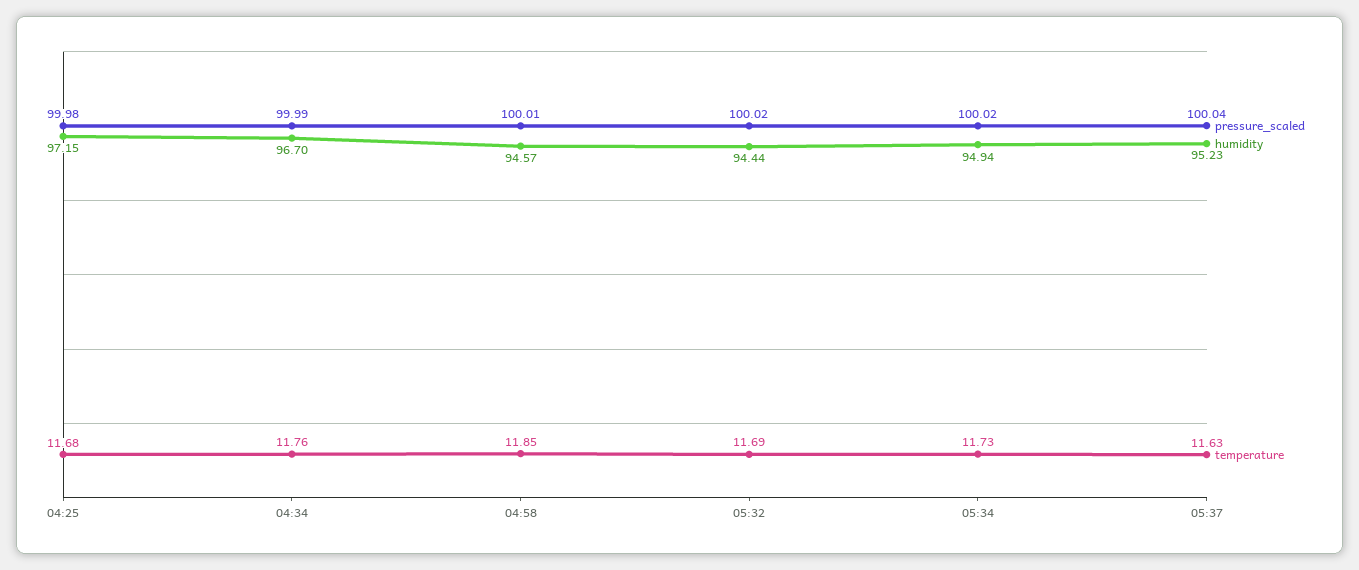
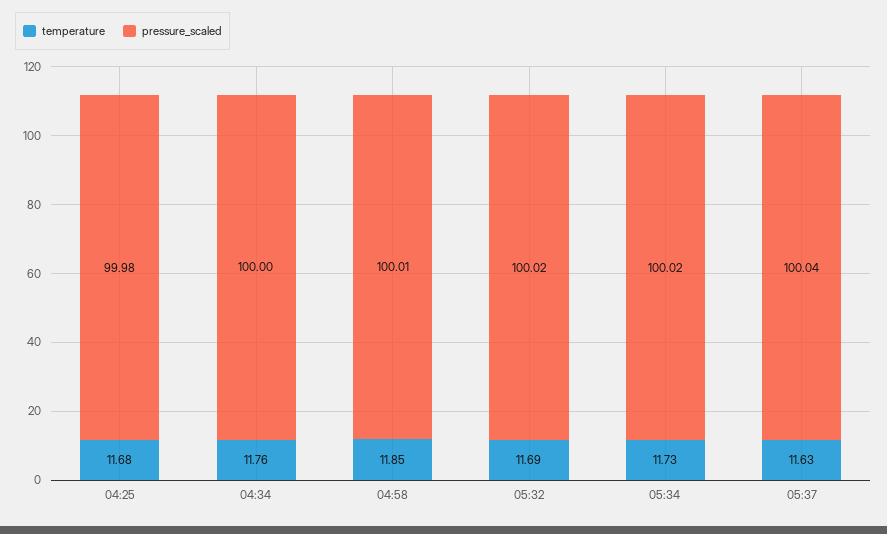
humidity, 04:25: 97.15 -> none
pressure_scaled, 04:34: 99.99 -> 100
humidity, 04:34: 96.7 -> none
humidity, 04:58: 94.57 -> none
humidity, 05:32: 94.44 -> none
humidity, 05:34: 94.94 -> none
humidity, 05:37: 95.23 -> none

